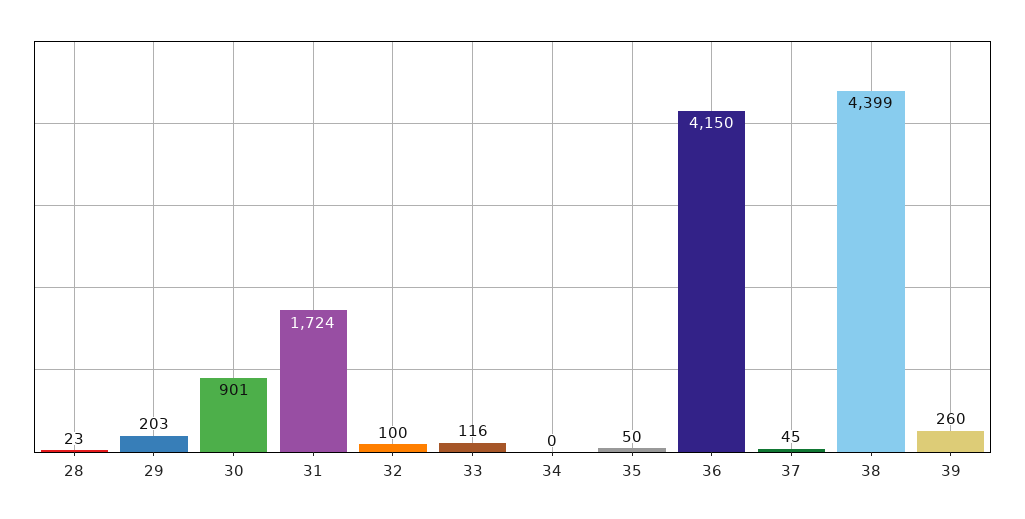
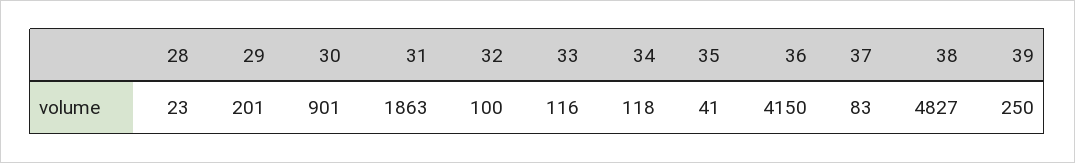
29: 203 -> 201
31: 1724 -> 1863
34: 0 -> 118
35: 50 -> 41
37: 45 -> 83
38: 4399 -> 4827
39: 260 -> 250

